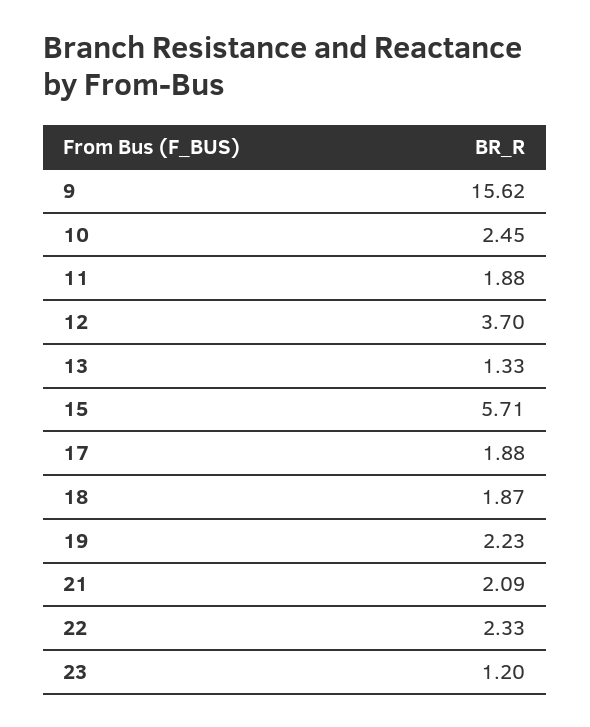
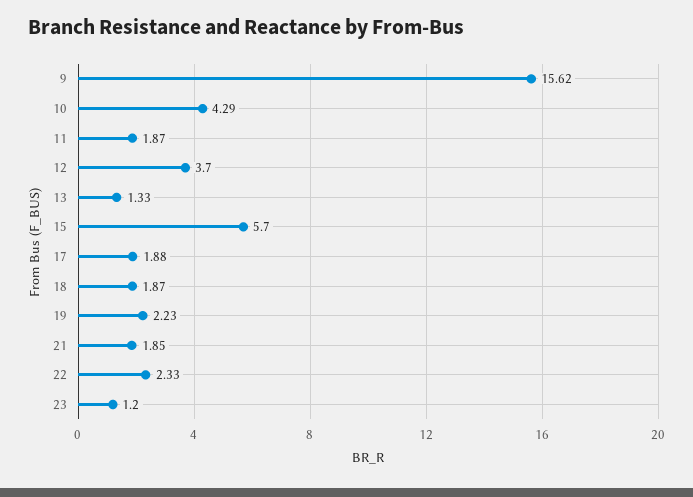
10: 2.45 -> 4.29
11: 1.88 -> 1.87
15: 5.71 -> 5.7
21: 2.09 -> 1.85

